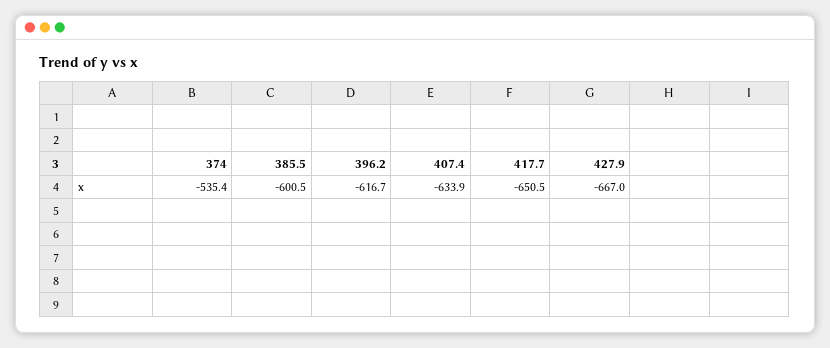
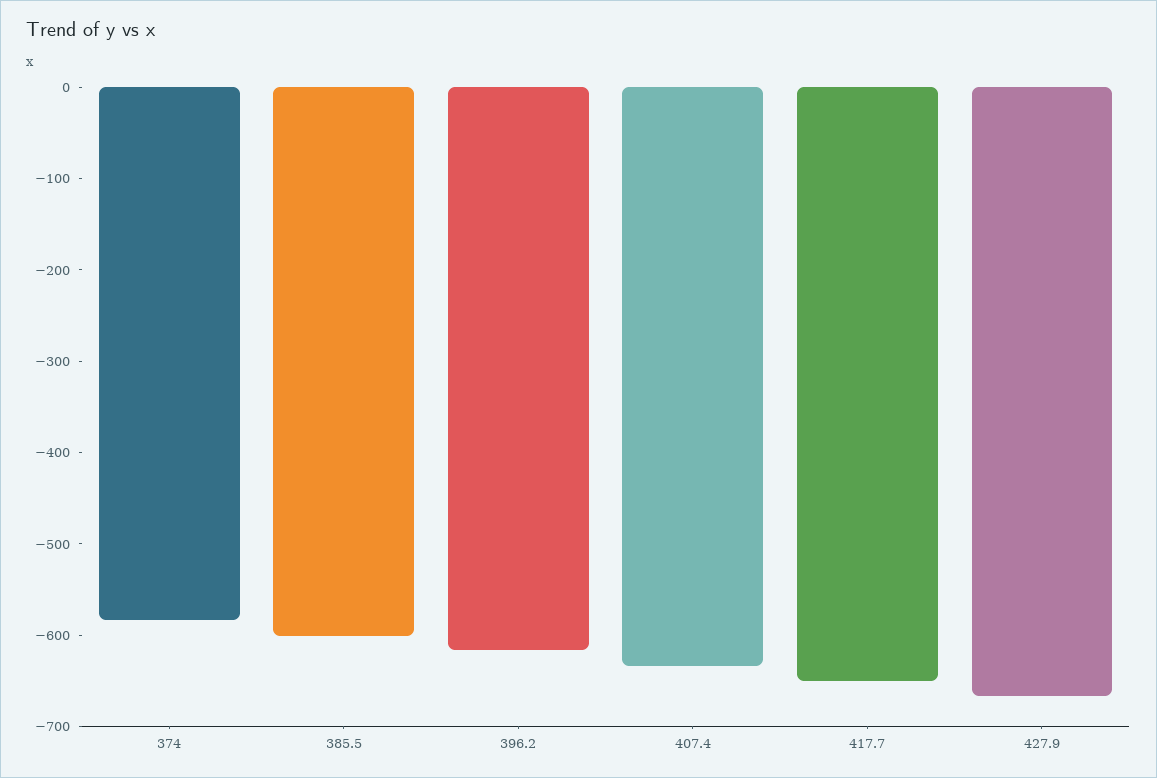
374: -535.4 -> -580

